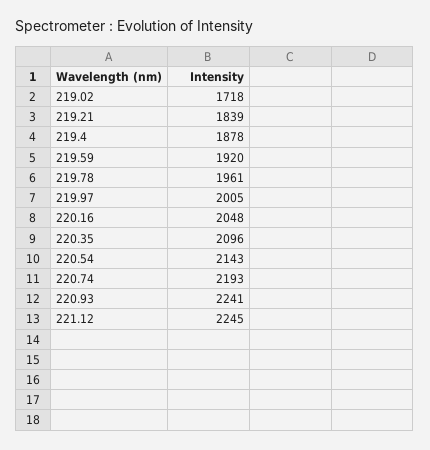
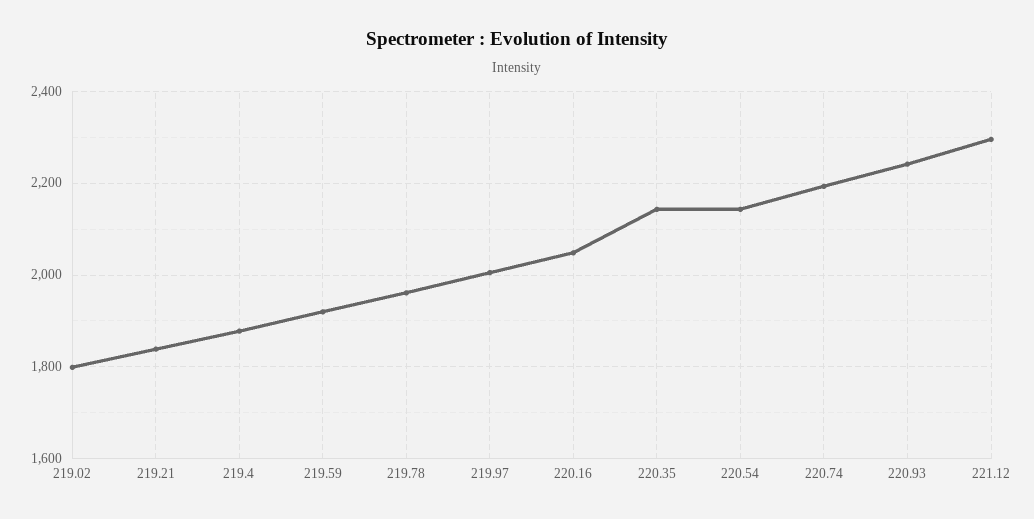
219.02: 1718 -> 1800
220.35: 2096 -> 2140
221.12: 2245 -> 2300

